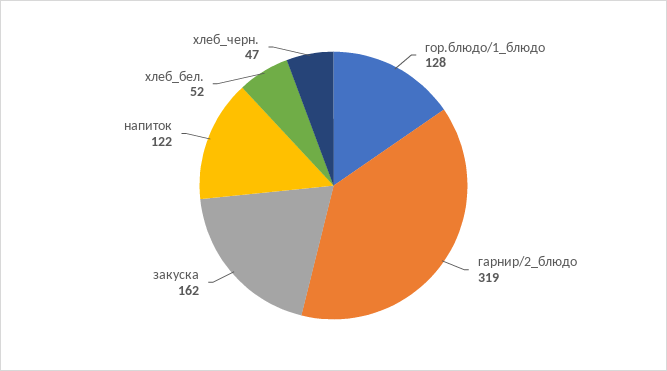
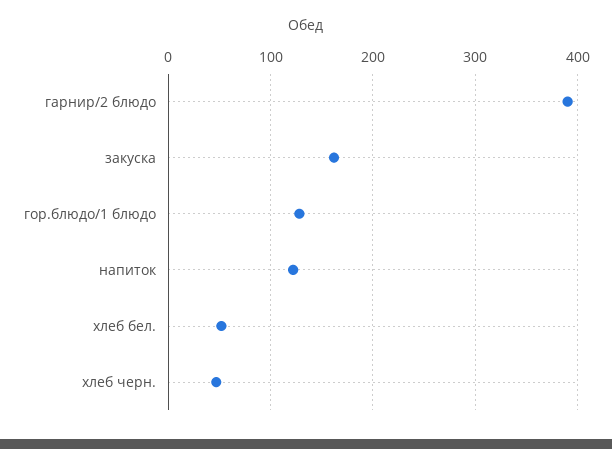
гарнир/2_блюдо: 319 -> 390

